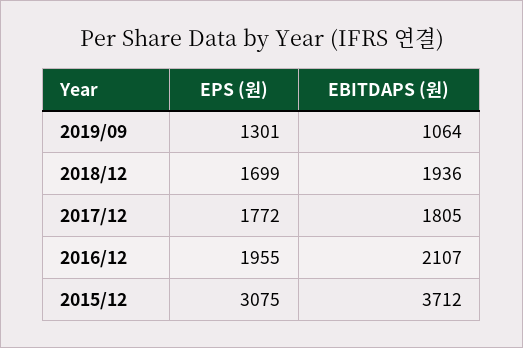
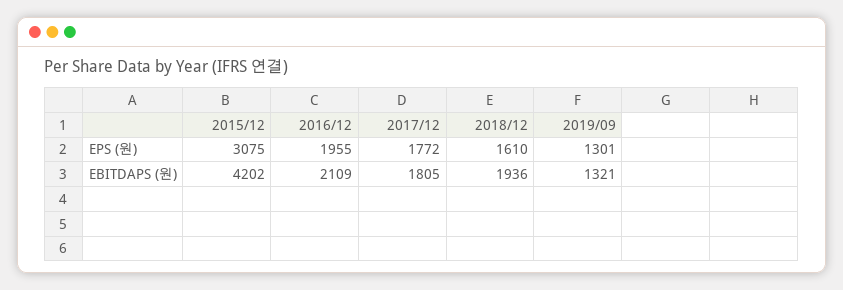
EBITDAPS (원), 2019/09: 1064 -> 1321
EPS (원), 2018/12: 1699 -> 1610
EBITDAPS (원), 2016/12: 2107 -> 2109
EBITDAPS (원), 2015/12: 3712 -> 4202

